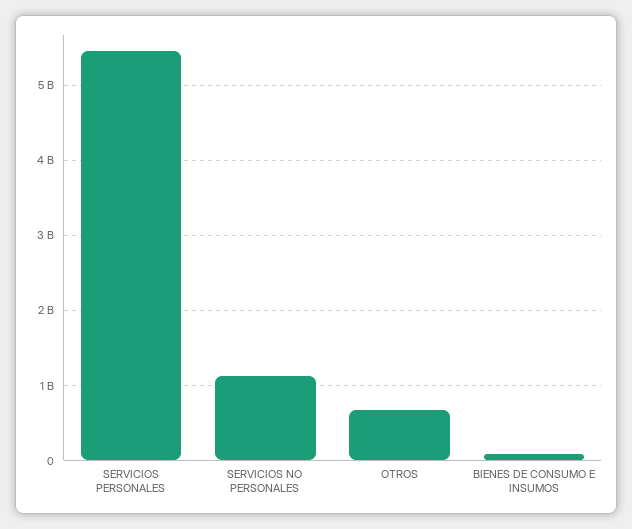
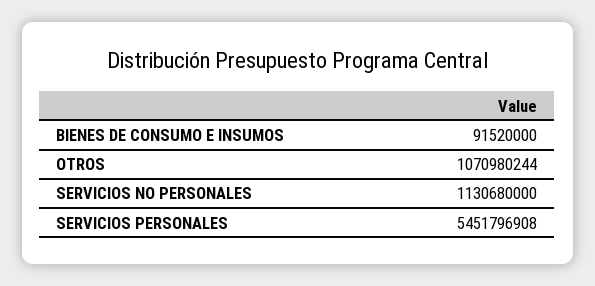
OTROS: 700000000 -> 1070980244

